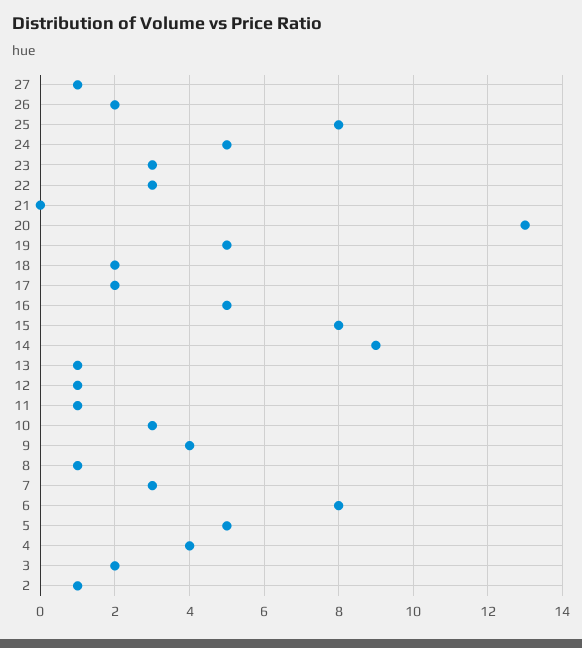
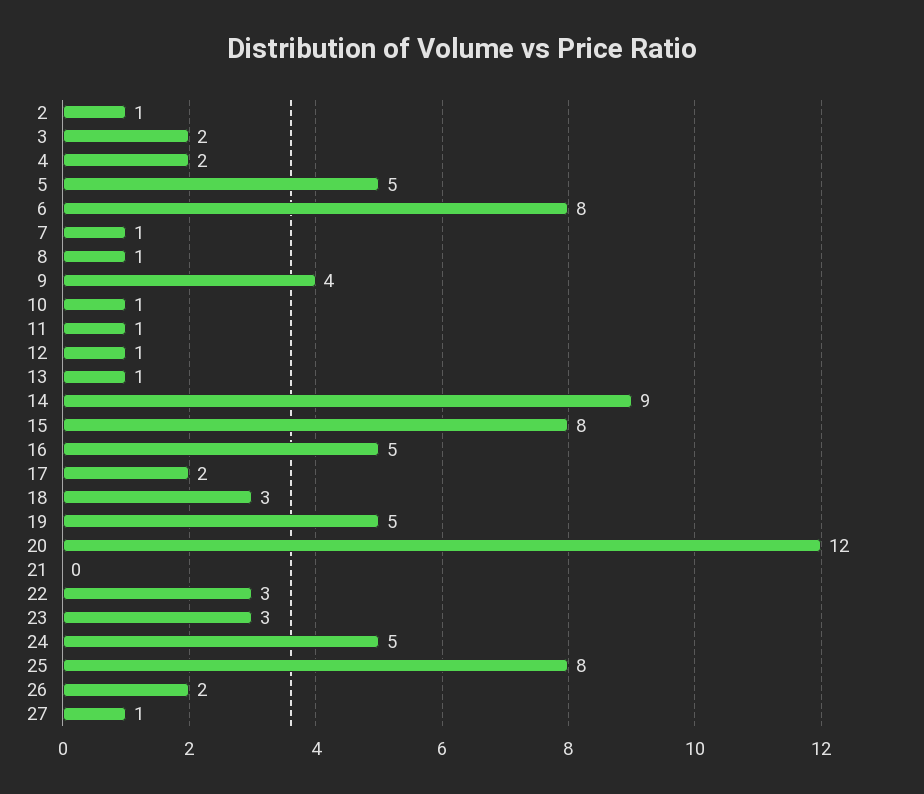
20: 13 -> 12
18: 2 -> 3
10: 3 -> 1
7: 3 -> 1
4: 4 -> 2

